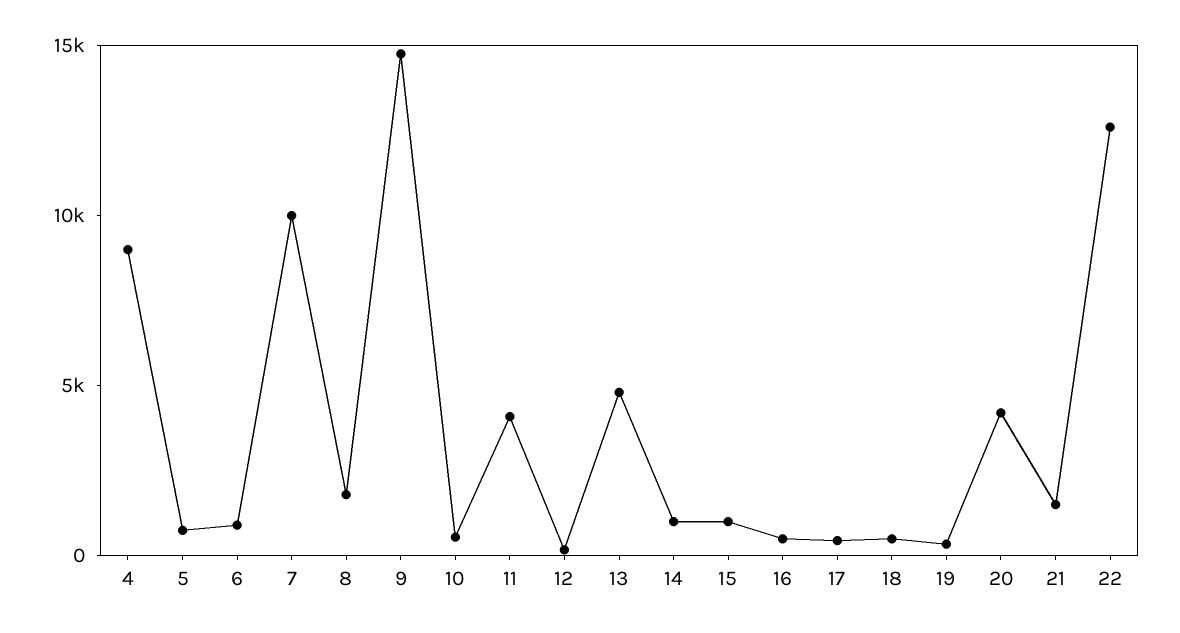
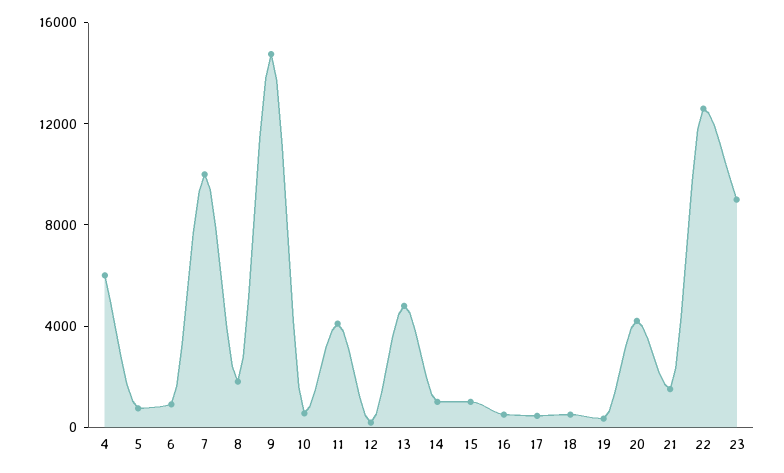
4: 9000 -> 6000
23: none -> 9000

